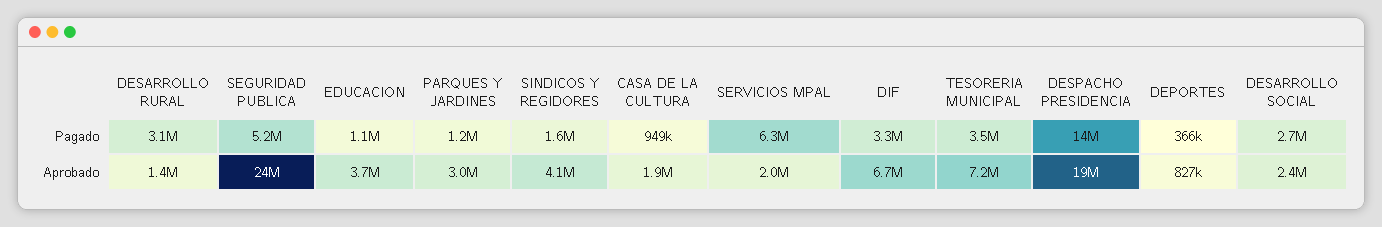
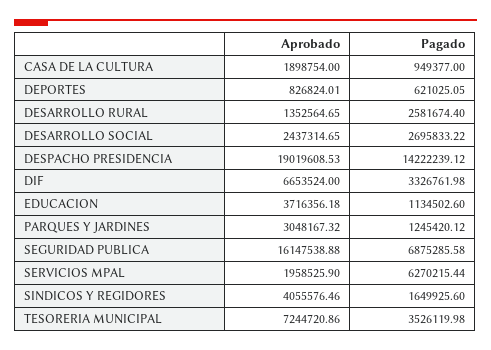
DESARROLLO RURAL, Pagado: 3100000 -> 2581674.4
SEGURIDAD PUBLICA, Pagado: 5200000 -> 6875285.58
DEPORTES, Pagado: 366000 -> 621025.05
SEGURIDAD PUBLICA, Aprobado: 24000000 -> 16147538.88

